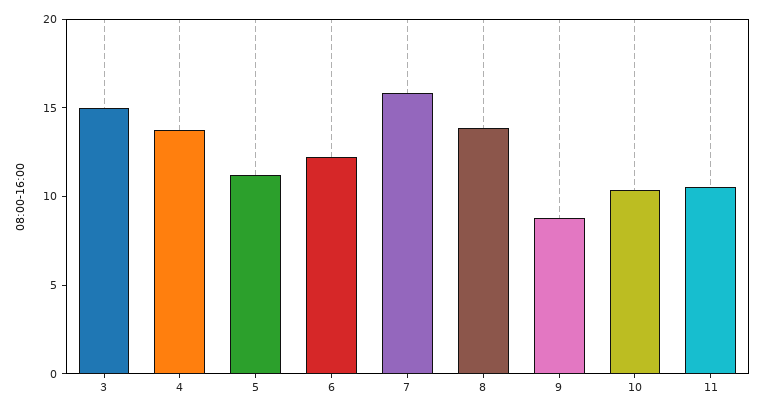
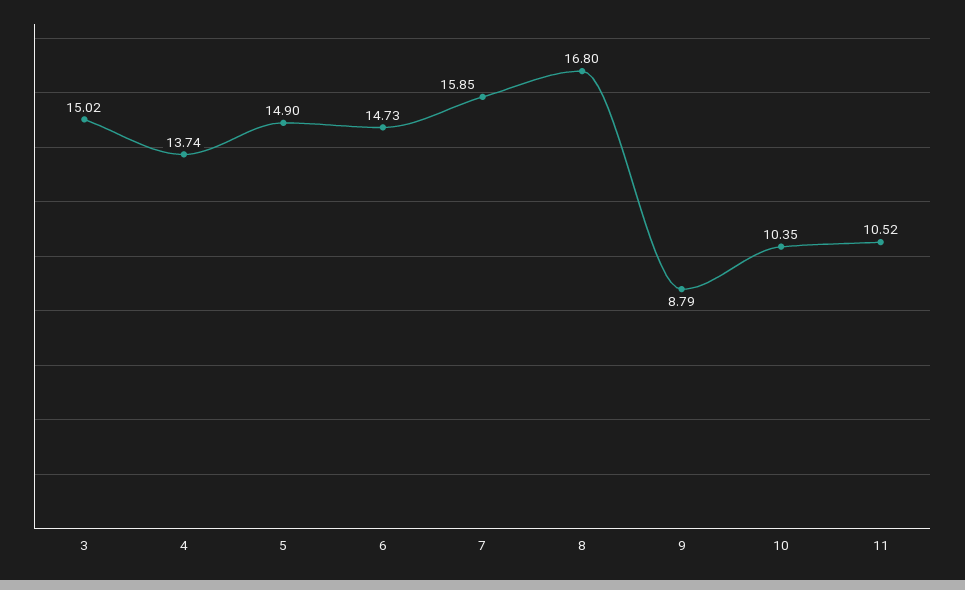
5: 11 -> 14.9
6: 12 -> 14.73
8: 14 -> 16.8

